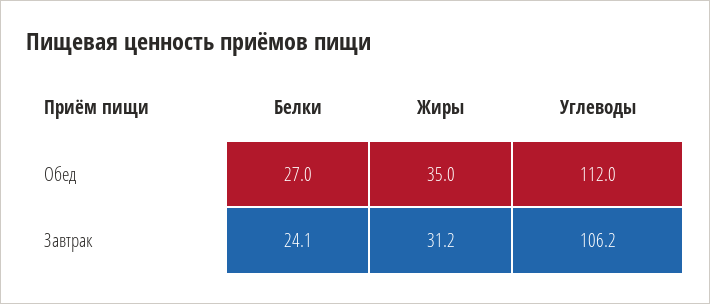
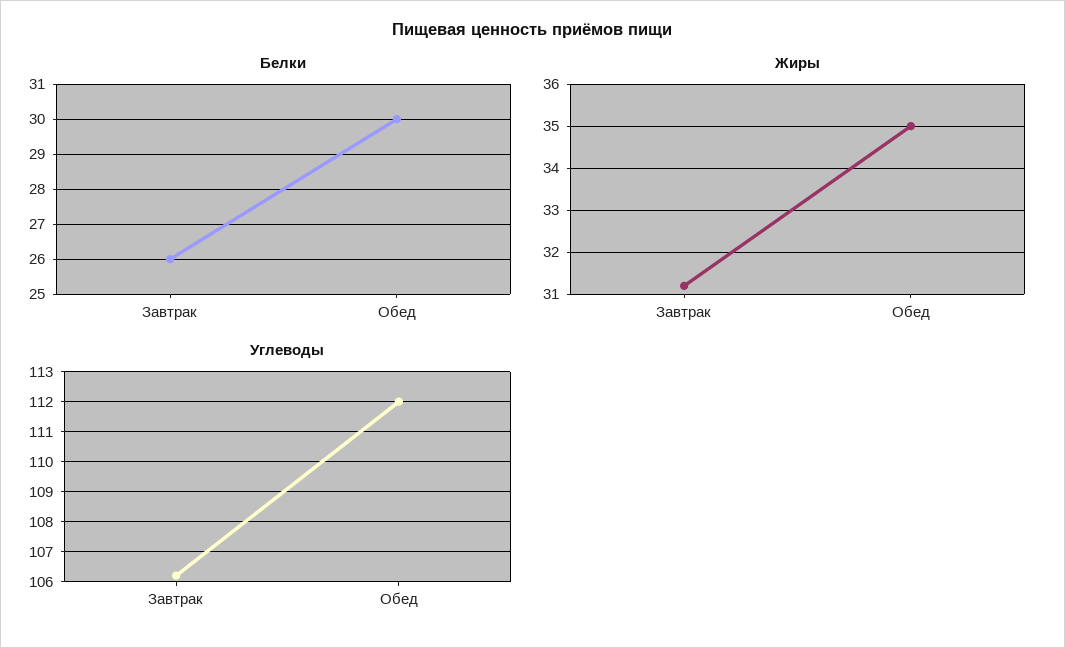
Белки, Обед: 27 -> 30
Белки, Завтрак: 24.1 -> 26

